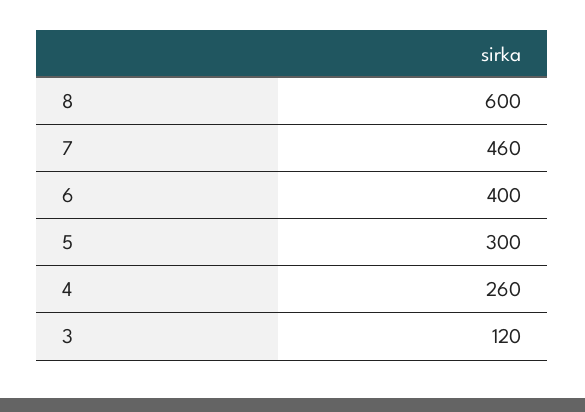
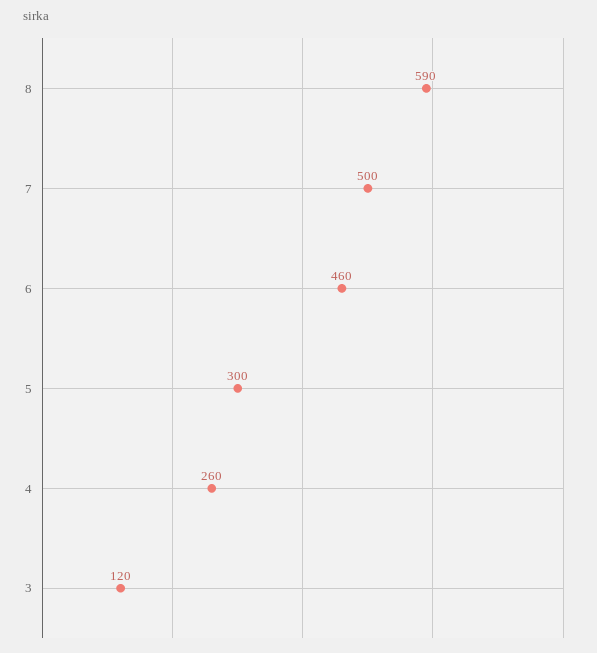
8: 600 -> 590
7: 460 -> 500
6: 400 -> 460

